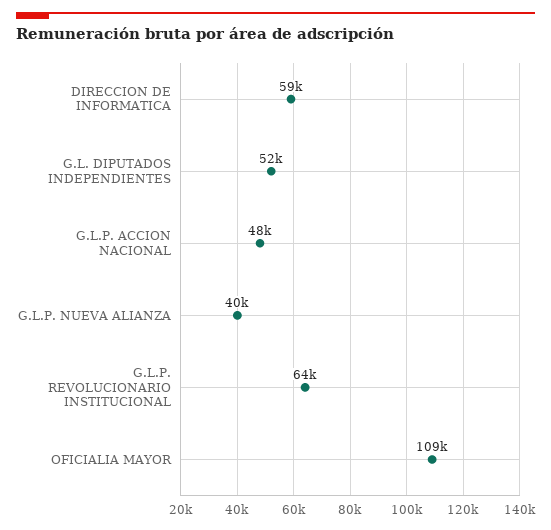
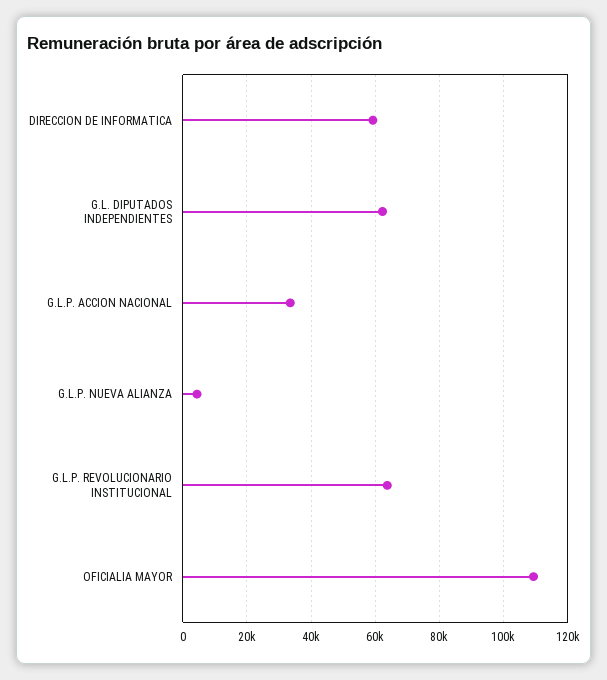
G.L. DIPUTADOS INDEPENDIENTES: 52000 -> 62000
G.L.P. ACCION NACIONAL: 48000 -> 34000
G.L.P. NUEVA ALIANZA: 40000 -> 4000

